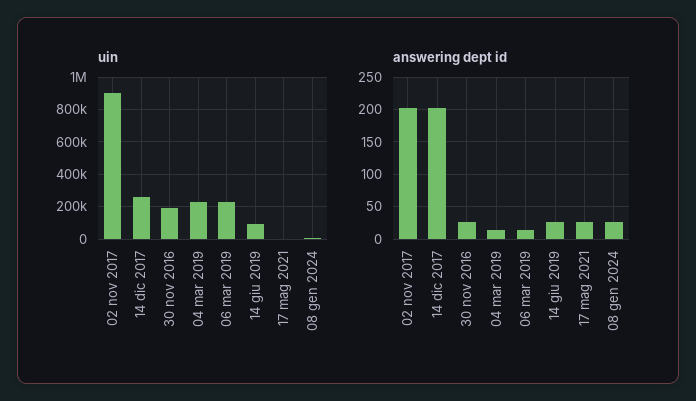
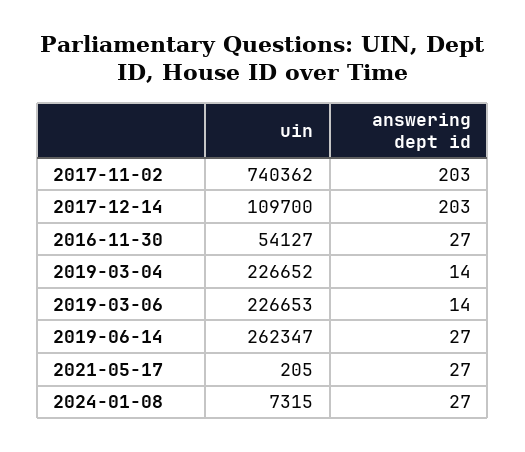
uin, 02 nov 2017: 900000 -> 740362
uin, 14 dic 2017: 250000 -> 109700
uin, 30 nov 2016: 200000 -> 54127
uin, 14 giu 2019: 100000 -> 262347

